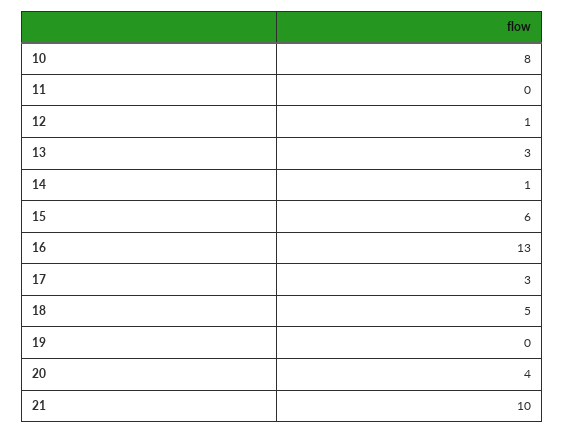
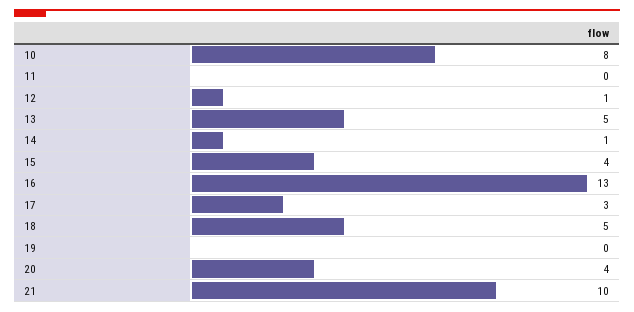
13: 3 -> 5
15: 6 -> 4

